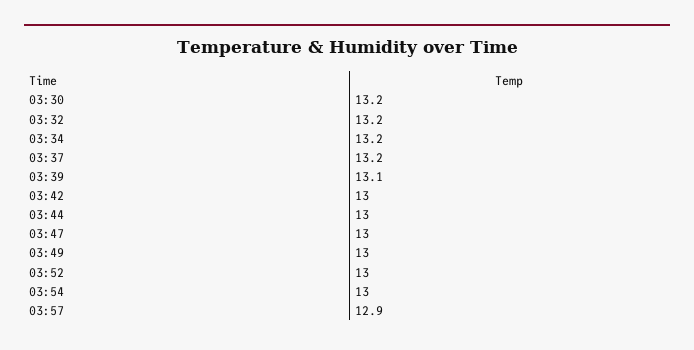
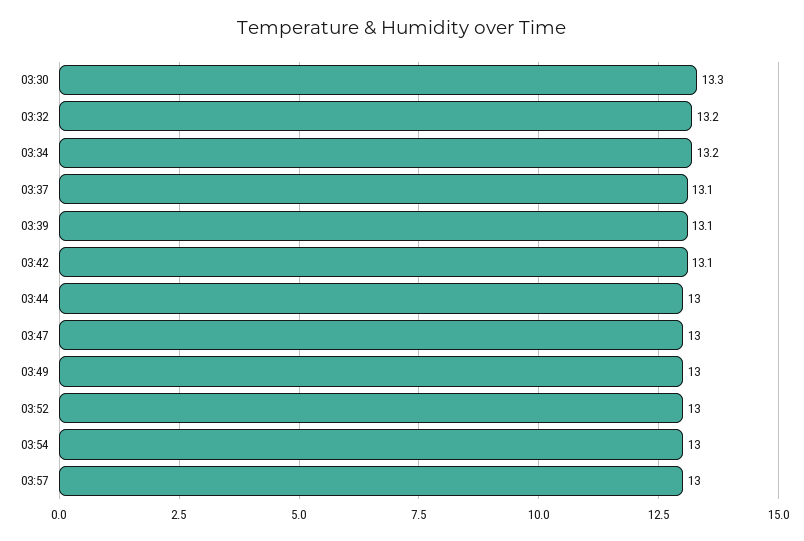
03:30: 13.2 -> 13.3
03:37: 13.2 -> 13.1
03:42: 13 -> 13.1
03:57: 12.9 -> 13

